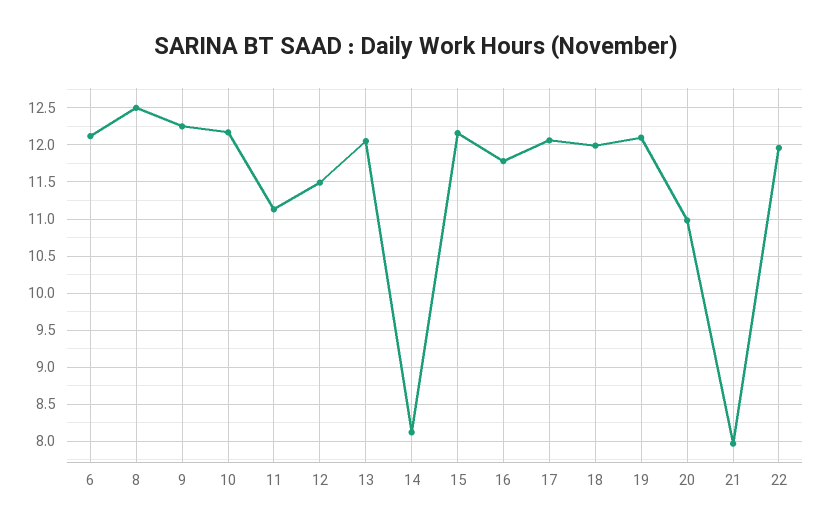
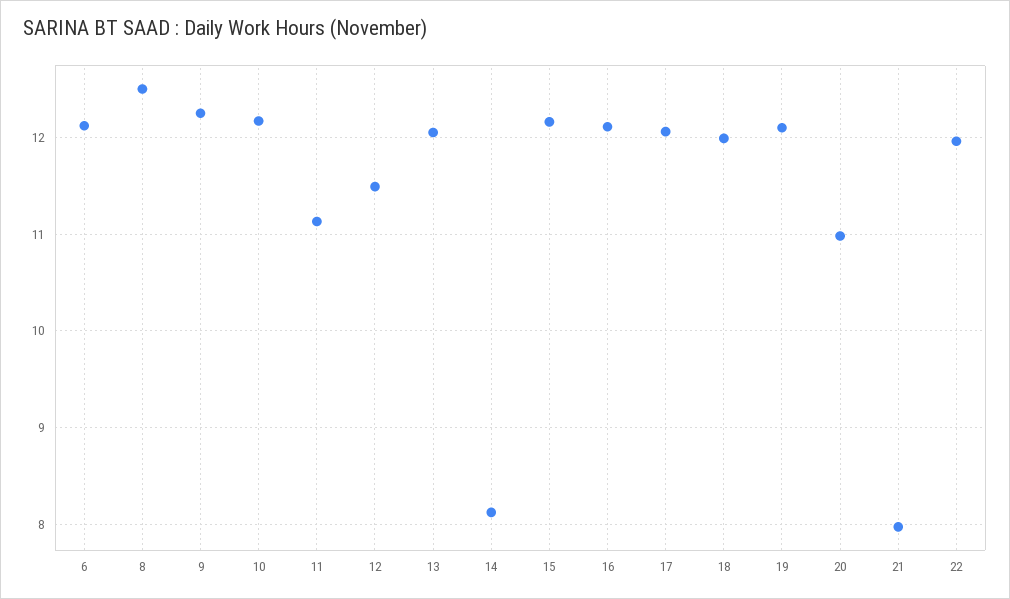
16: 11.8 -> 12.1

